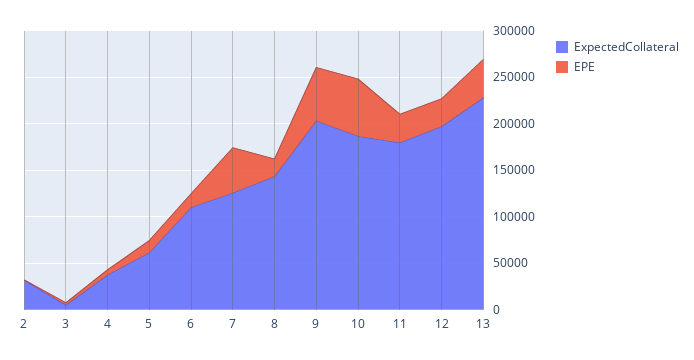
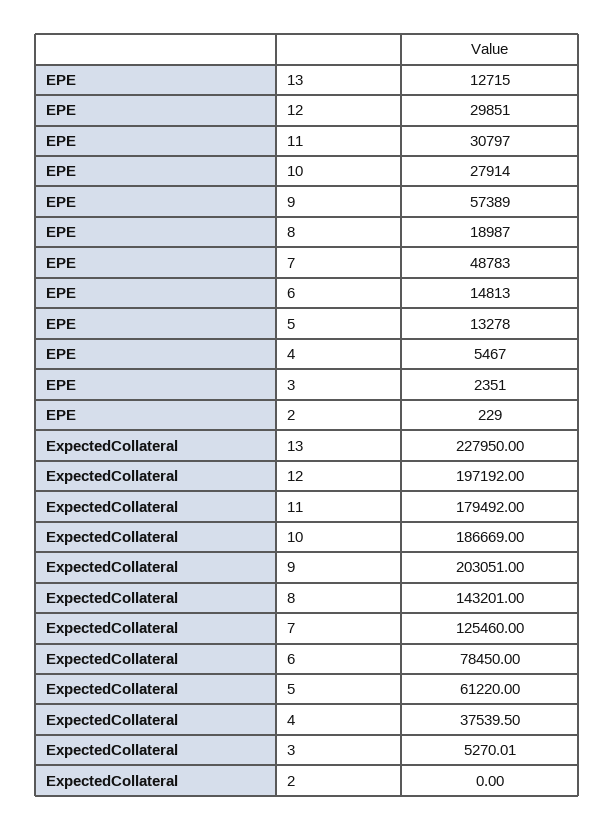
ExpectedCollateral, 2: 30000 -> 0
ExpectedCollateral, 6: 110000 -> 78450
EPE, 10: 60000 -> 27914
EPE, 13: 40000 -> 12715

